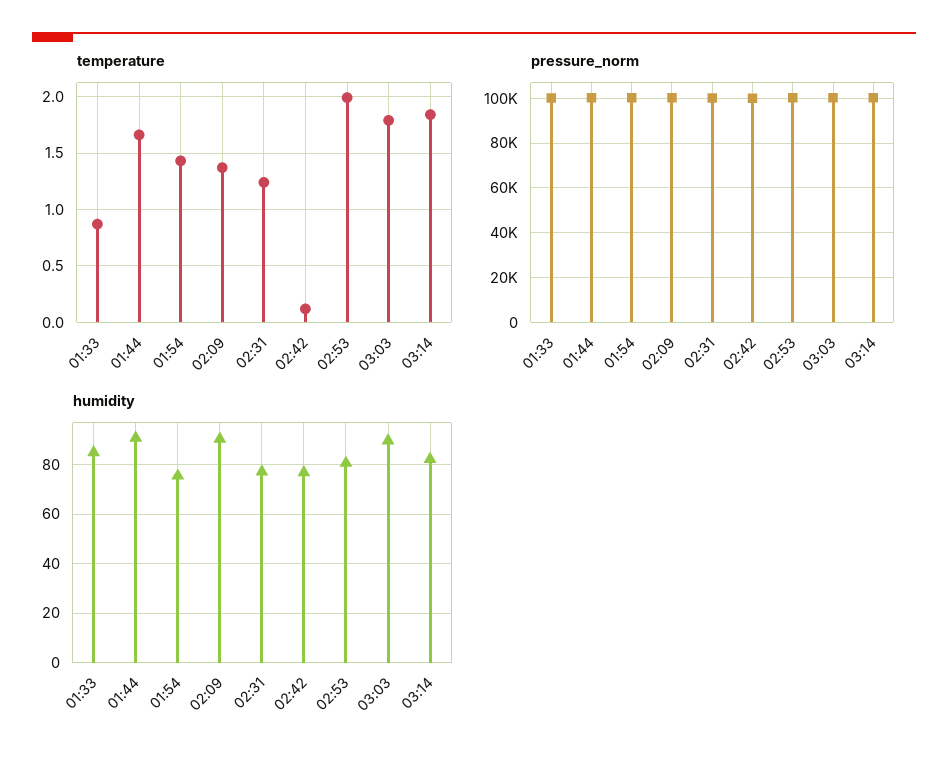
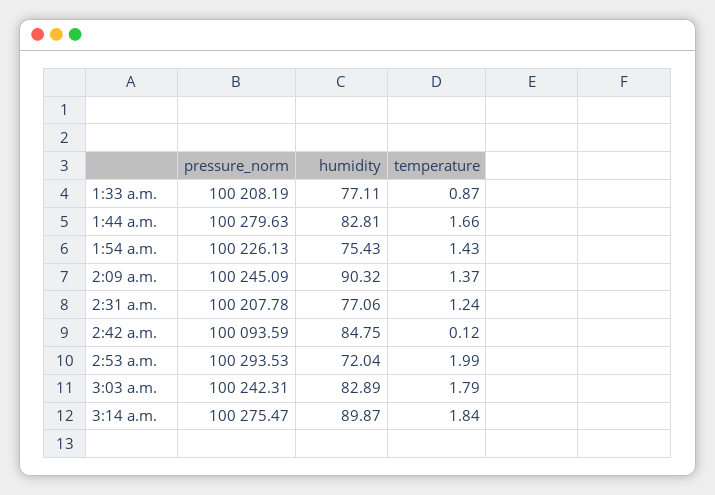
humidity, 01:33: 85 -> 77.11
humidity, 01:44: 90 -> 82.81
humidity, 02:42: 77.5 -> 84.75
humidity, 02:53: 80 -> 72.04
humidity, 03:03: 90 -> 82.89
humidity, 03:14: 82.5 -> 89.87

